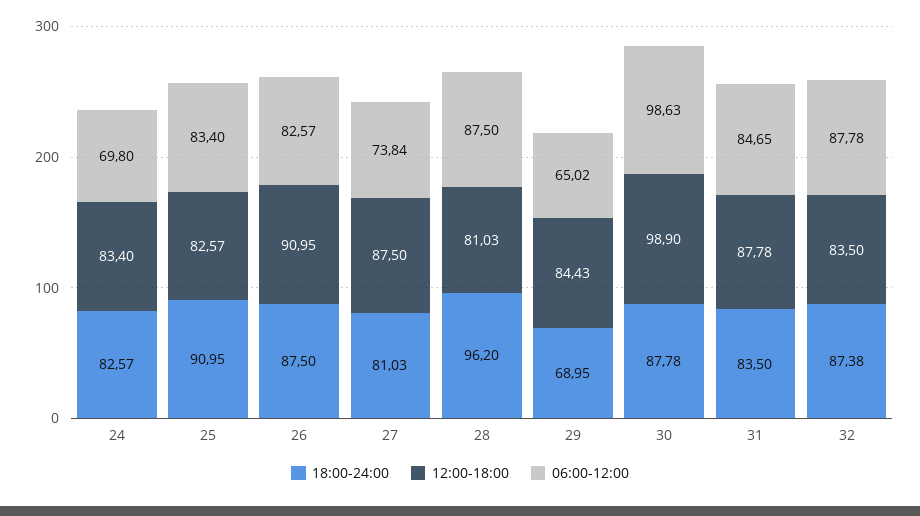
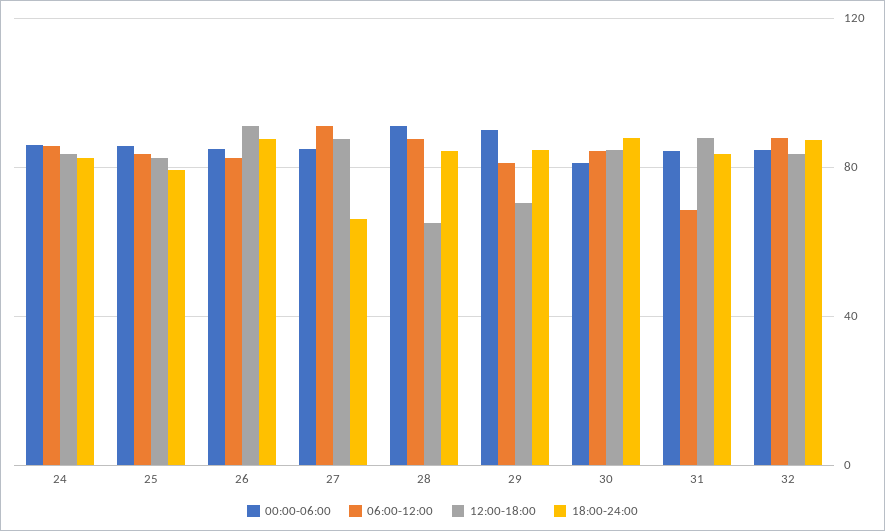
06:00-12:00, 24: 69.8 -> 85
18:00-24:00, 25: 90.95 -> 80
18:00-24:00, 27: 81.03 -> 65
06:00-12:00, 27: 73.84 -> 90
18:00-24:00, 28: 96.2 -> 85
12:00-18:00, 28: 81.03 -> 65
18:00-24:00, 29: 68.95 -> 85
12:00-18:00, 29: 84.43 -> 70
06:00-12:00, 29: 65.02 -> 80
12:00-18:00, 30: 98.9 -> 85
06:00-12:00, 30: 98.63 -> 85
06:00-12:00, 31: 84.65 -> 70
00:00-06:00, 24: none -> 85
00:00-06:00, 25: none -> 85
00:00-06:00, 26: none -> 85
00:00-06:00, 27: none -> 85
00:00-06:00, 28: none -> 90
00:00-06:00, 29: none -> 90
00:00-06:00, 30: none -> 80
00:00-06:00, 31: none -> 85
00:00-06:00, 32: none -> 85

